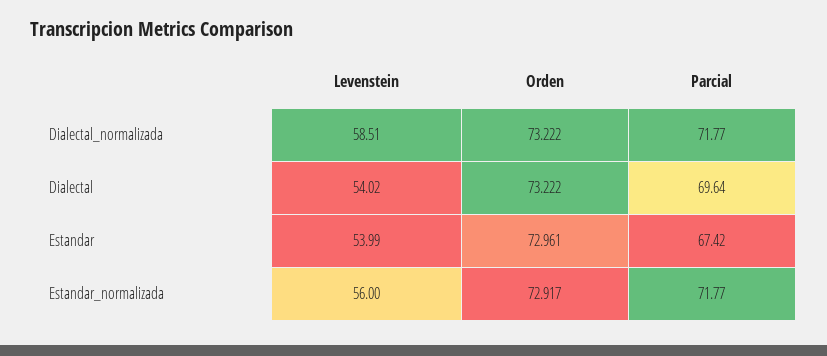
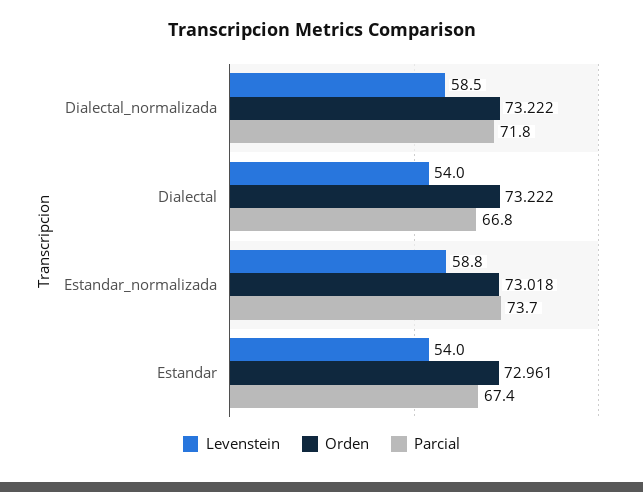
Parcial, Dialectal: 69.64 -> 66.8
Levenstein, Estandar_normalizada: 56 -> 58.8
Orden, Estandar_normalizada: 72.917 -> 73.018
Parcial, Estandar_normalizada: 71.77 -> 73.7

